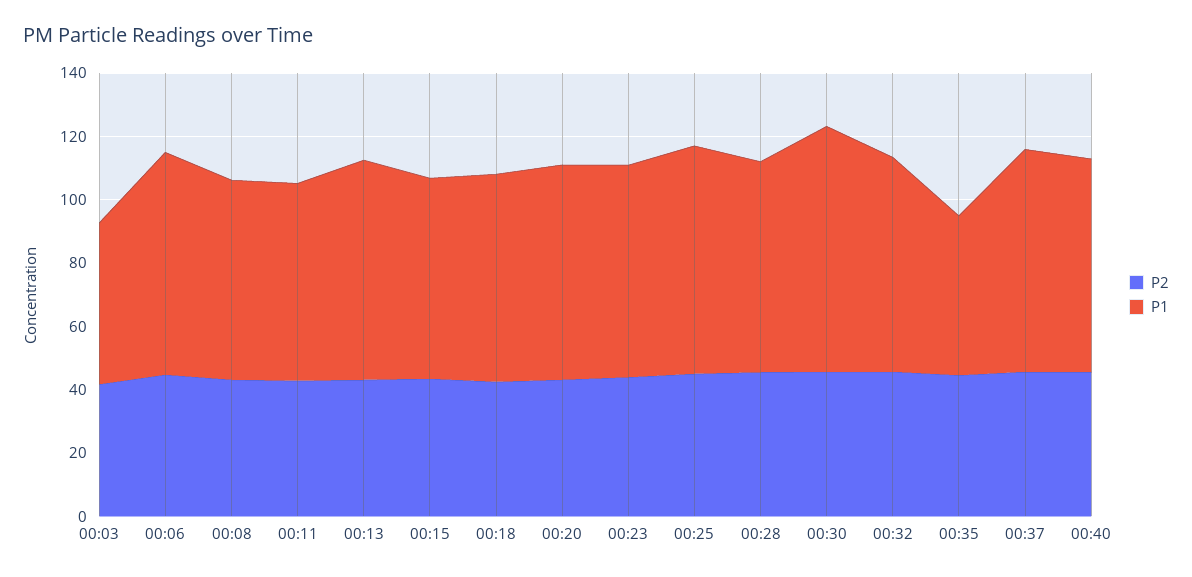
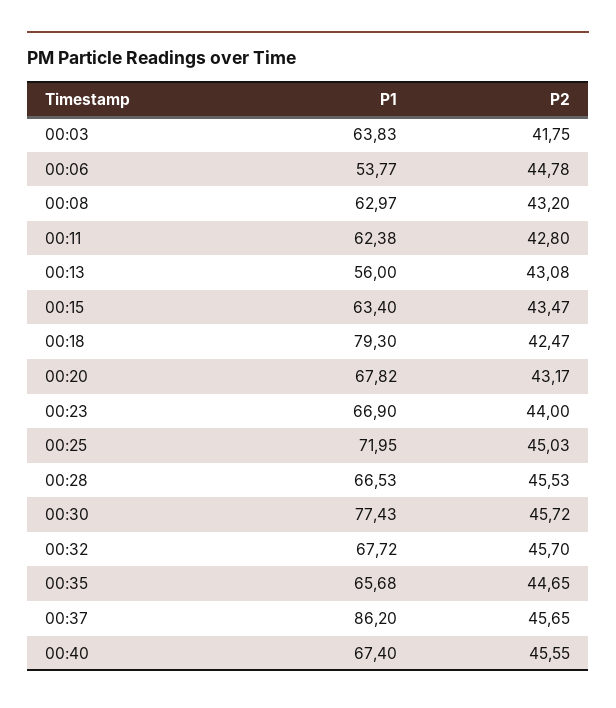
P1, 00:03: 50 -> 63.83
P1, 00:06: 70 -> 53.77
P1, 00:13: 70 -> 56
P1, 00:18: 65 -> 79.3
P1, 00:35: 50 -> 65.68
P1, 00:37: 70 -> 86.2

